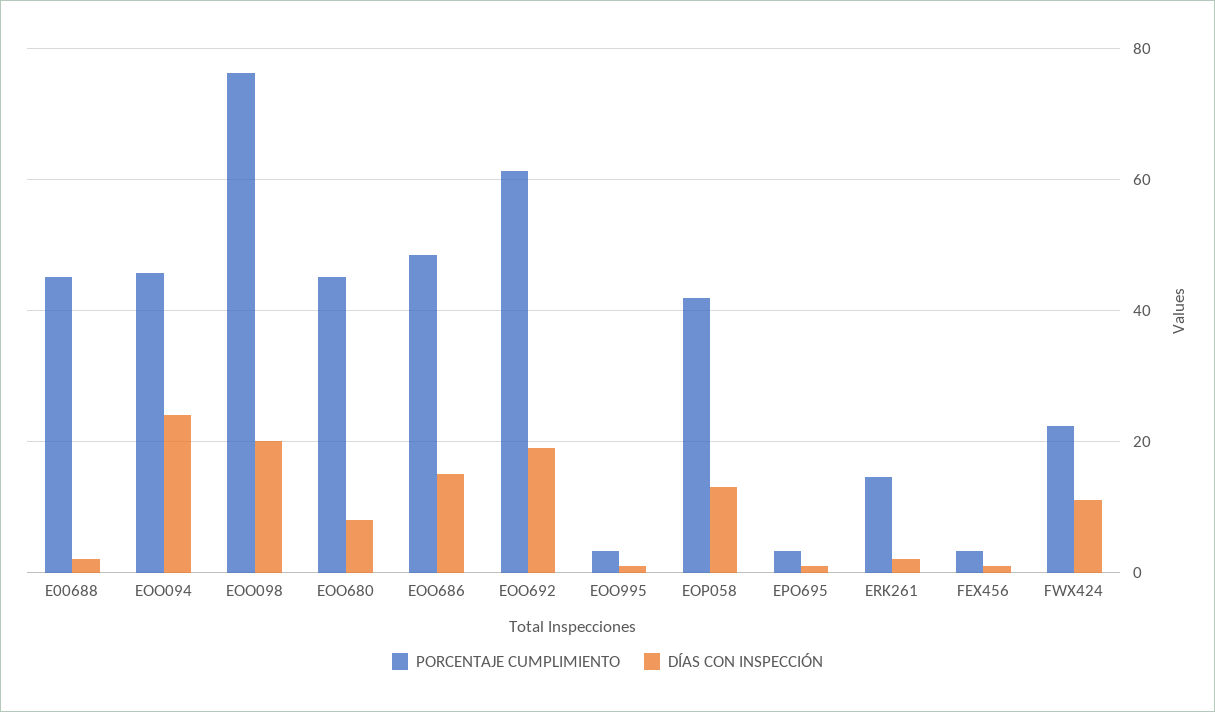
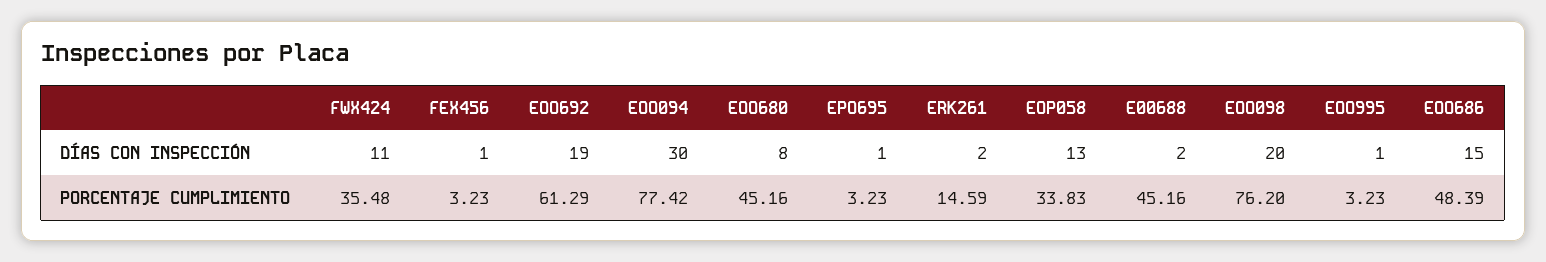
PORCENTAJE CUMPLIMIENTO, EOO094: 46 -> 77.42
DÍAS CON INSPECCIÓN, EOO094: 24 -> 30
PORCENTAJE CUMPLIMIENTO, EOP058: 42 -> 33.83
PORCENTAJE CUMPLIMIENTO, FWX424: 22 -> 35.48

